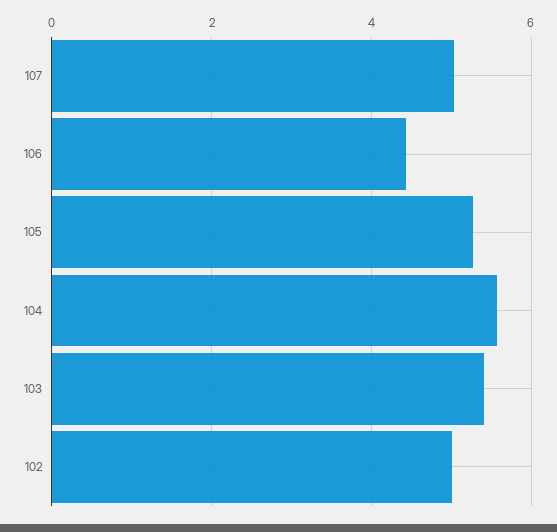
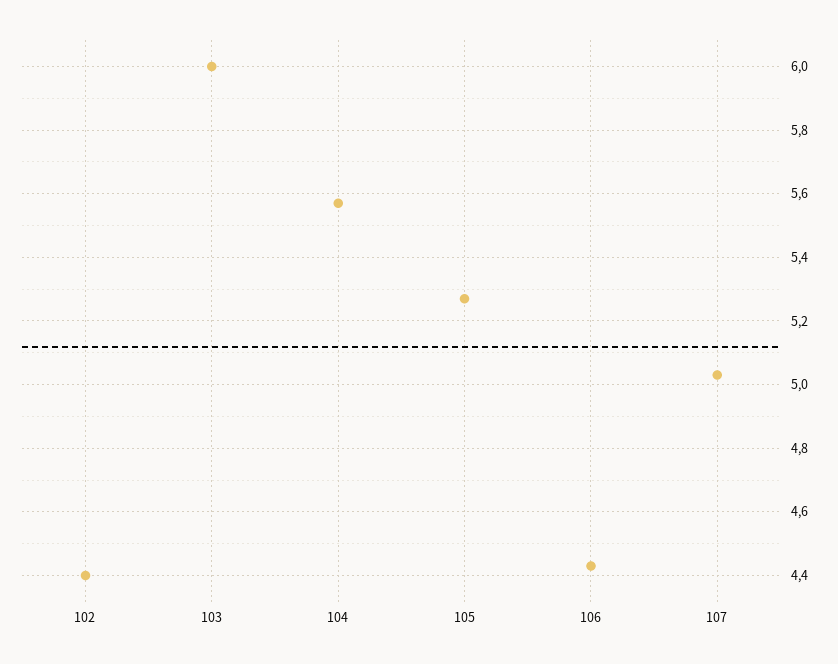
103: 5.4 -> 6
102: 5 -> 4.4

